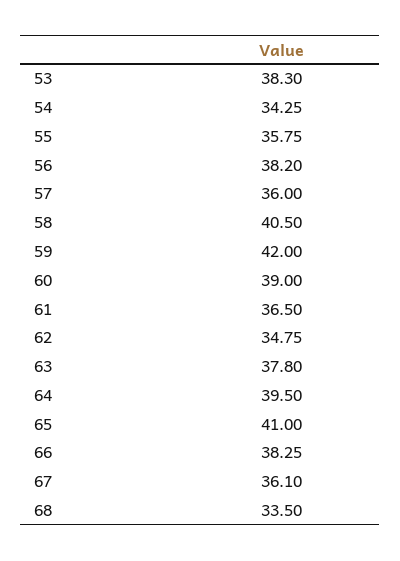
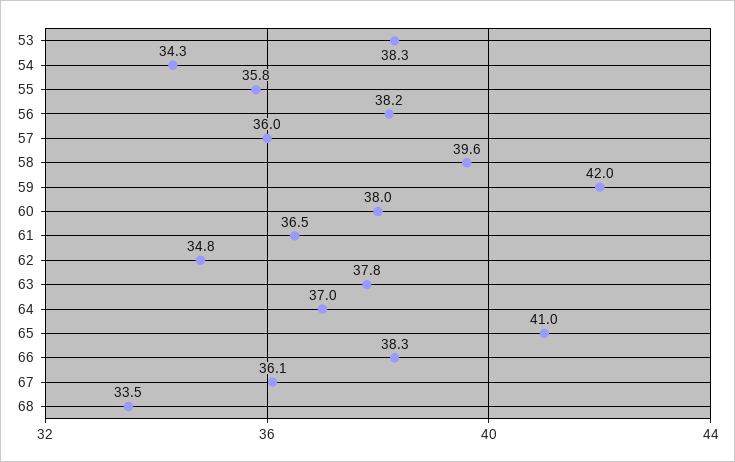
58: 40.5 -> 39.6
60: 39 -> 38
64: 39.5 -> 37

